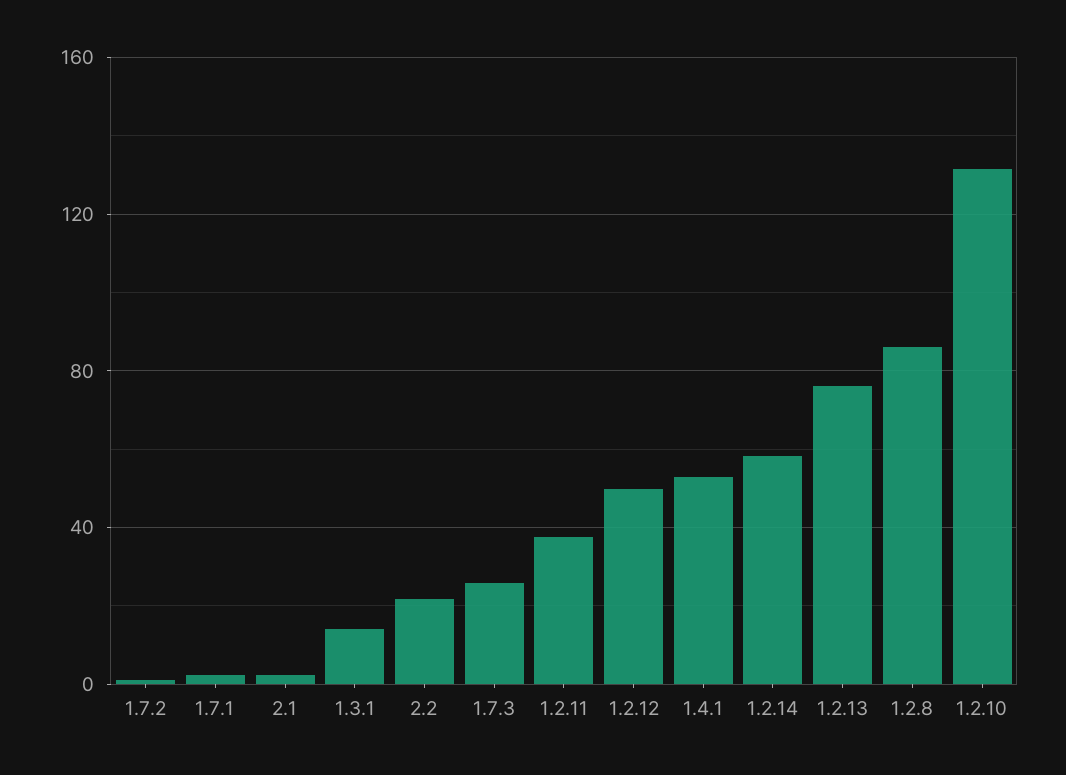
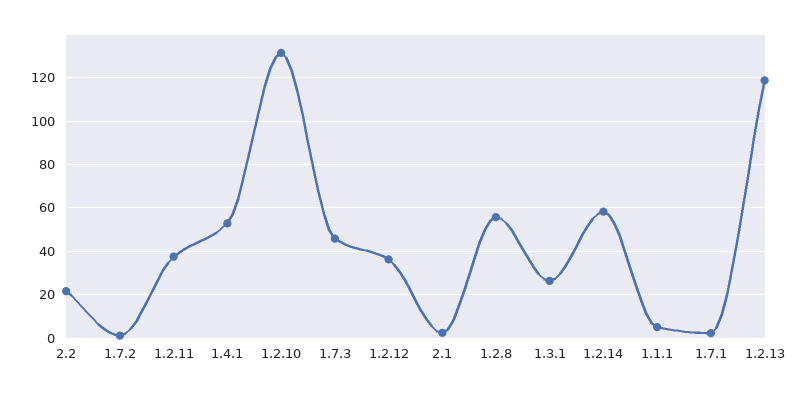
1.3.1: 15 -> 25
1.7.3: 25 -> 45
1.2.12: 50 -> 35
1.2.13: 75 -> 120
1.2.8: 85 -> 55
1.1.1: none -> 5

